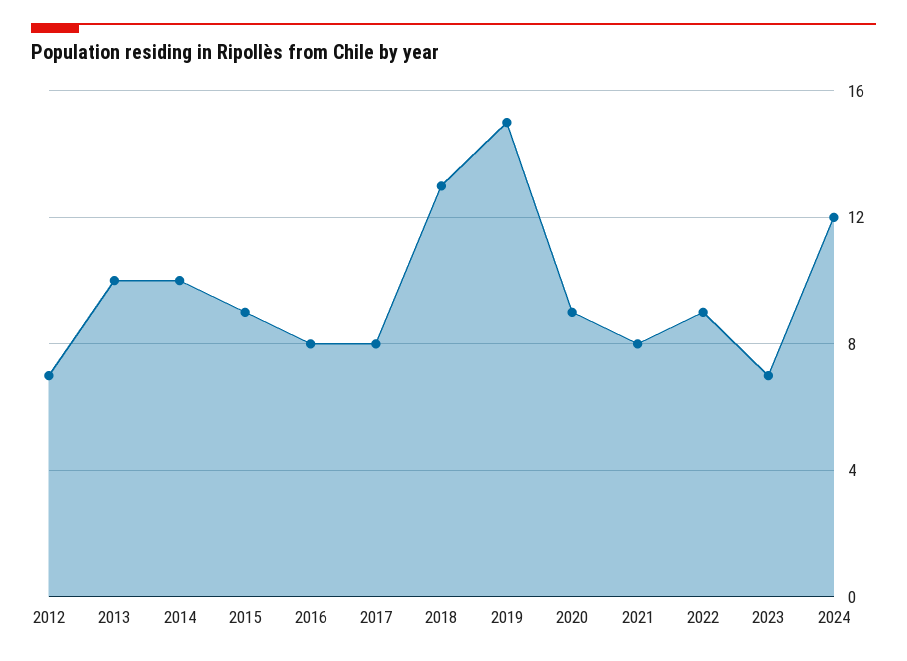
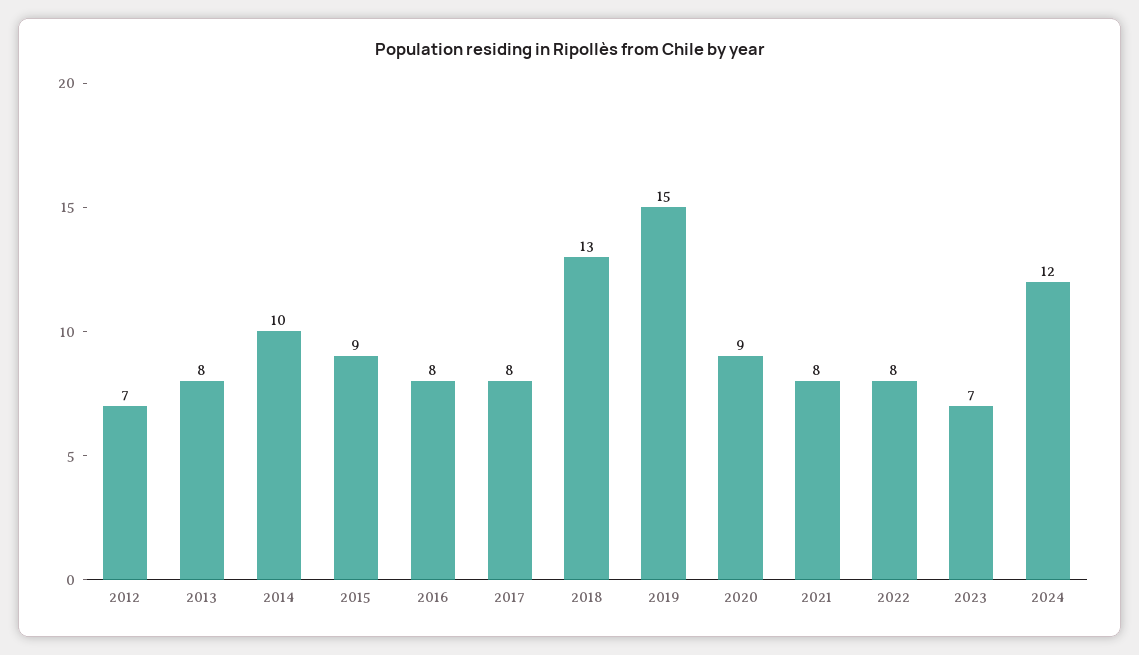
2013: 10 -> 8
2022: 9 -> 8

